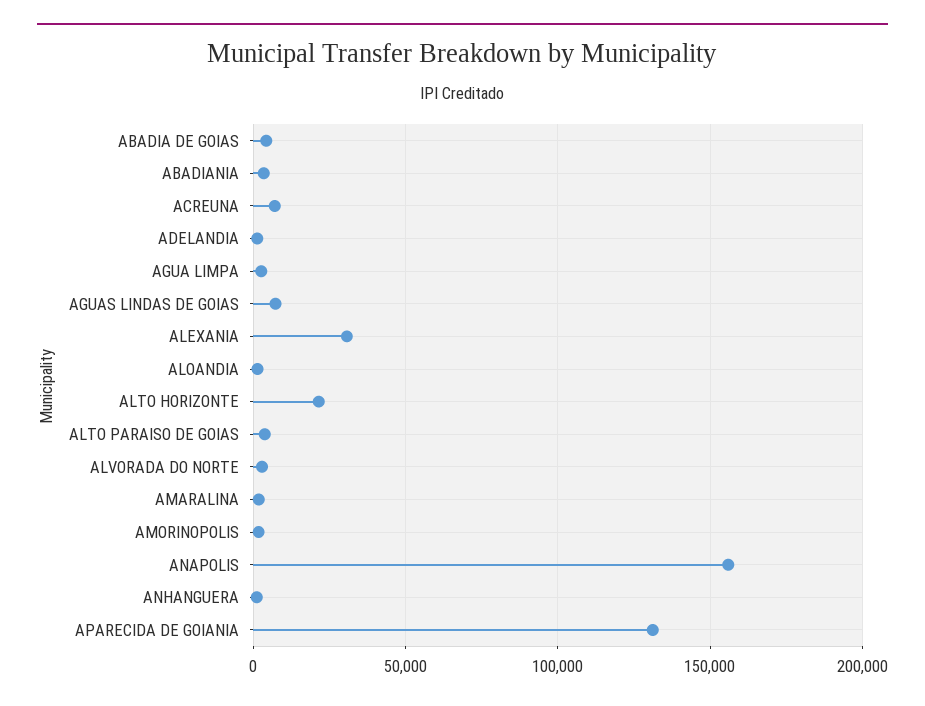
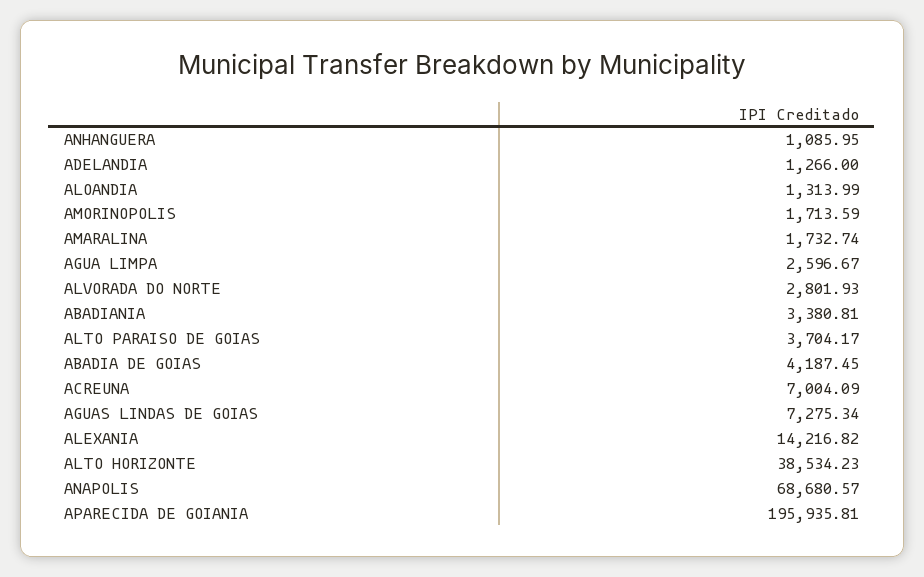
ALEXANIA: 30000 -> 14216.82
ALTO HORIZONTE: 20000 -> 38534.23
ANAPOLIS: 155000 -> 68680.57
APARECIDA DE GOIANIA: 130000 -> 195935.81

